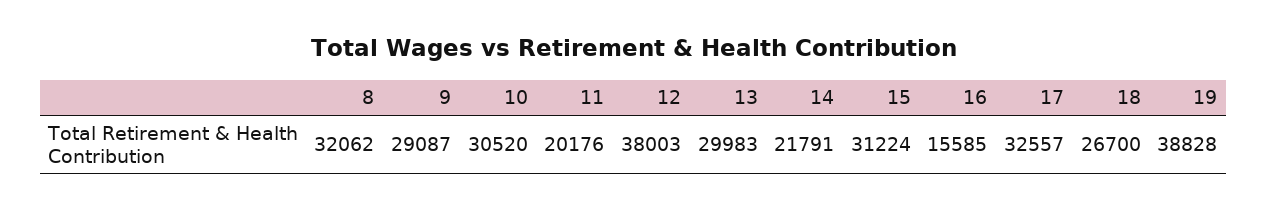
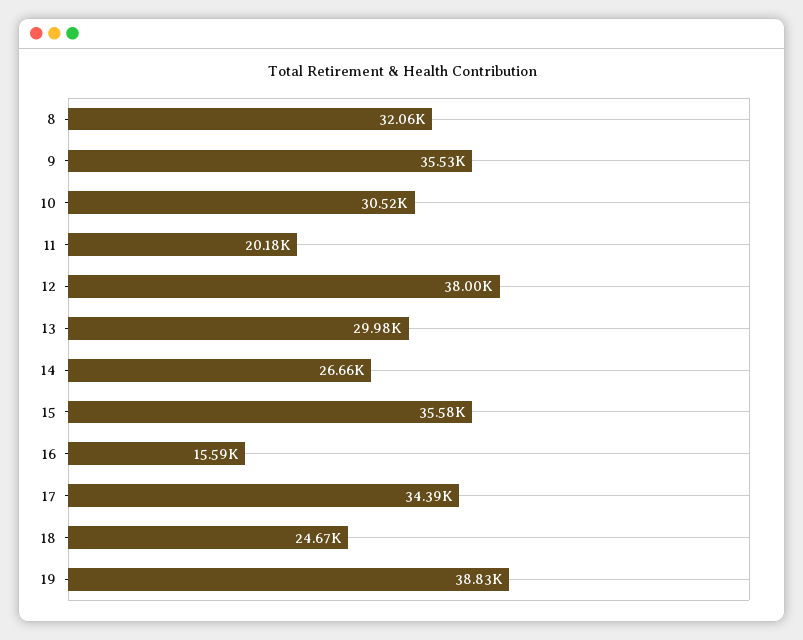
9: 29087 -> 35530
14: 21791 -> 26660
15: 31224 -> 35580
17: 32557 -> 34390
18: 26700 -> 24670

